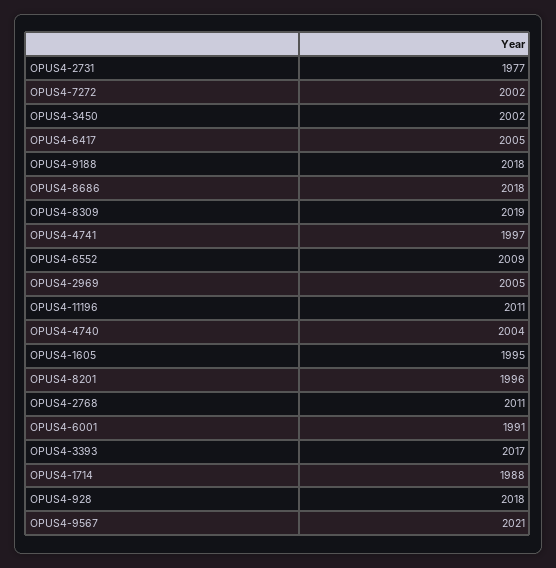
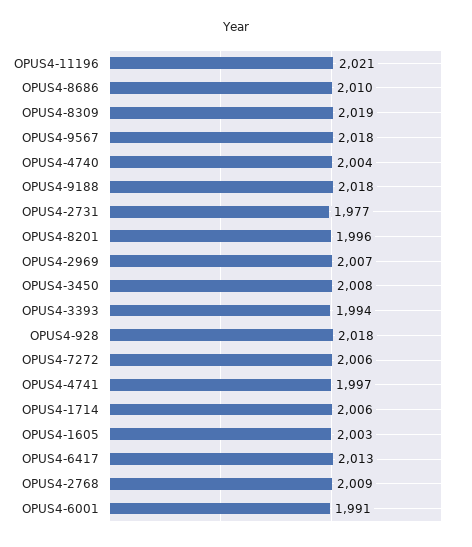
OPUS4-7272: 2002 -> 2006
OPUS4-3450: 2002 -> 2008
OPUS4-6417: 2005 -> 2013
OPUS4-8686: 2018 -> 2010
OPUS4-6552: 2009 -> none
OPUS4-2969: 2005 -> 2007
OPUS4-11196: 2011 -> 2021
OPUS4-1605: 1995 -> 2003
OPUS4-2768: 2011 -> 2009
OPUS4-3393: 2017 -> 1994
OPUS4-1714: 1988 -> 2006
OPUS4-9567: 2021 -> 2018

